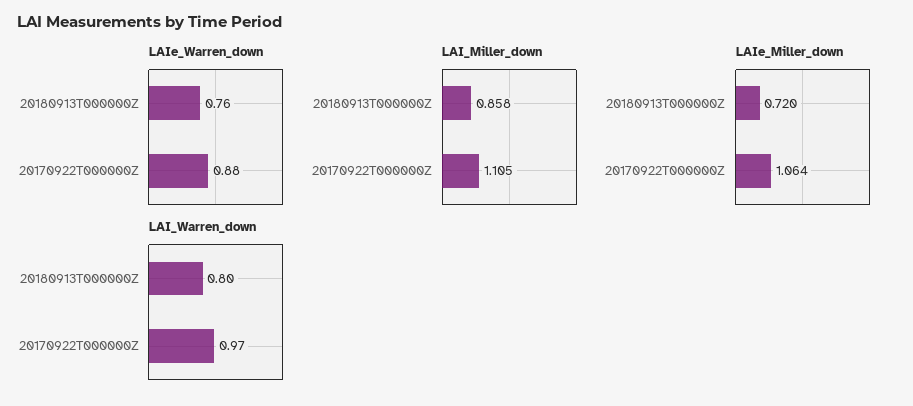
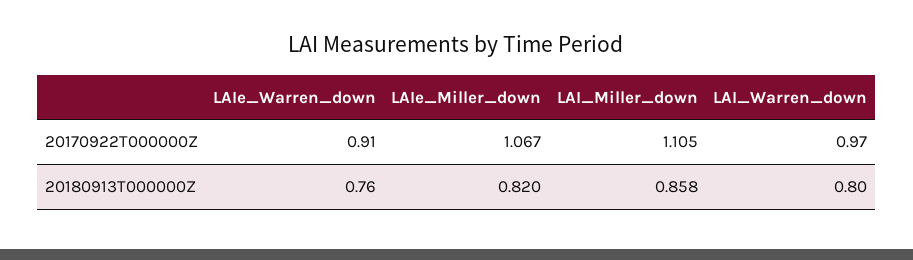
LAIe_Warren_down, 20170922T000000Z: 0.88 -> 0.91
LAIe_Miller_down, 20180913T000000Z: 0.72 -> 0.82
LAIe_Miller_down, 20170922T000000Z: 1.064 -> 1.067

